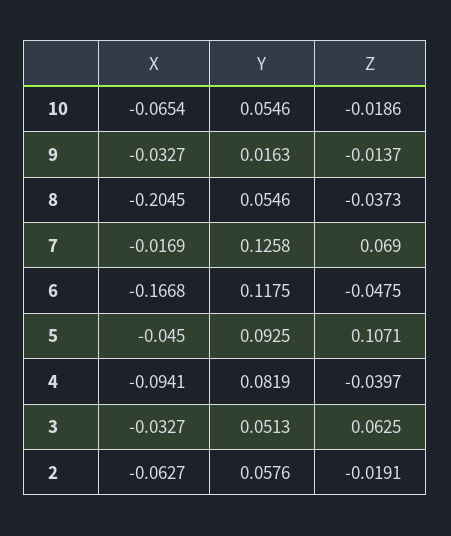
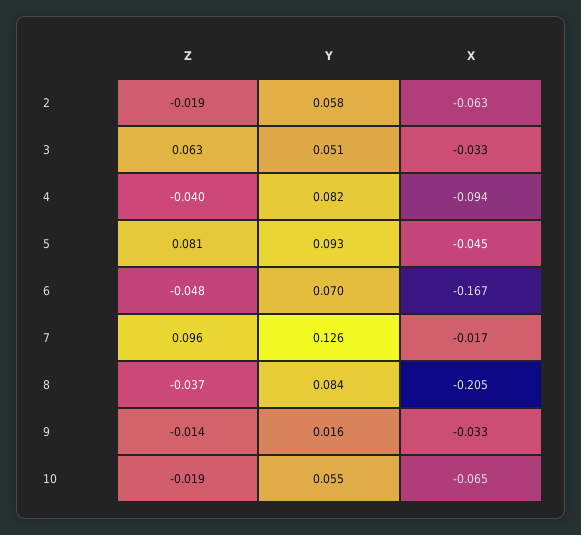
Y, 8: 0.0546 -> 0.084
Z, 7: 0.069 -> 0.096
Y, 6: 0.1175 -> 0.07
Z, 5: 0.1071 -> 0.081

